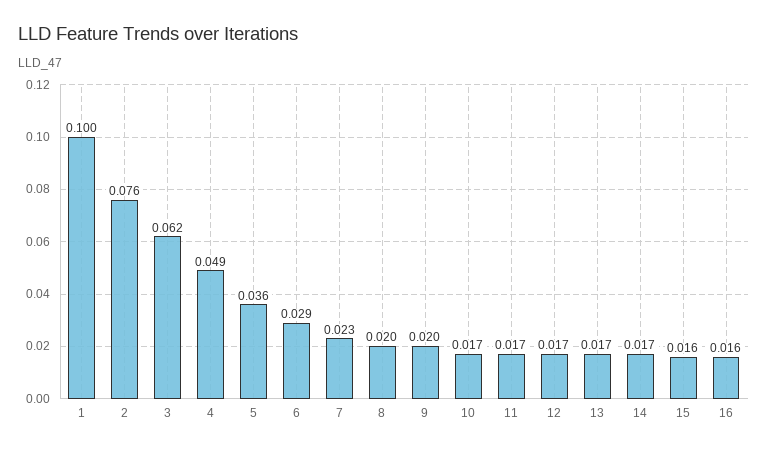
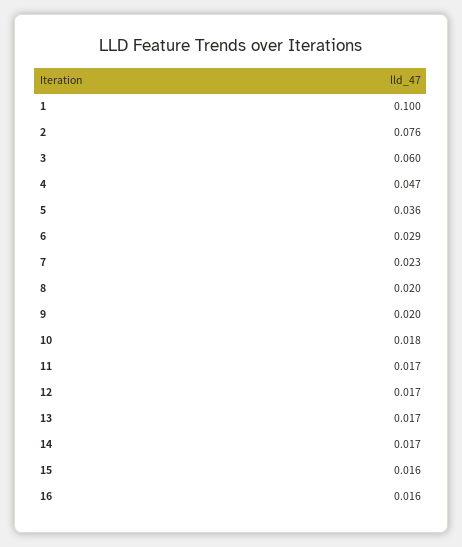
3: 0.062 -> 0.06
4: 0.049 -> 0.047
10: 0.017 -> 0.018

